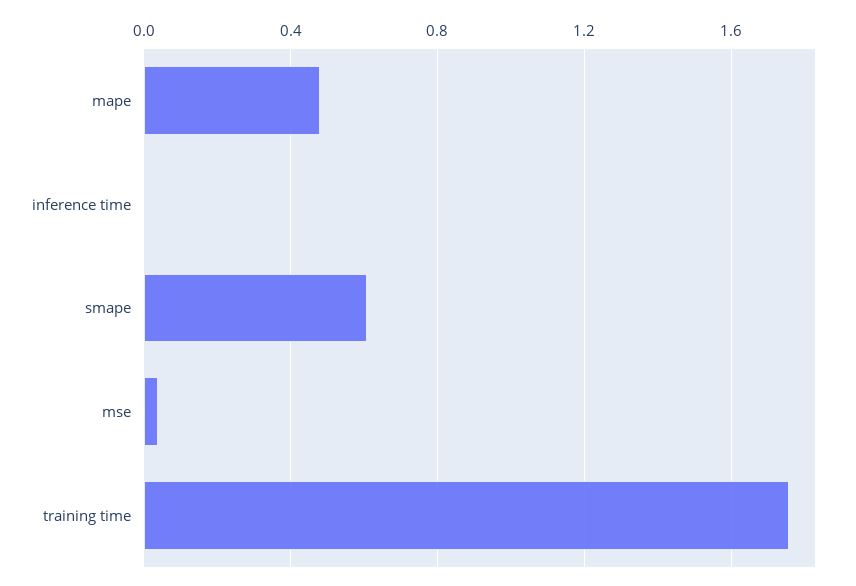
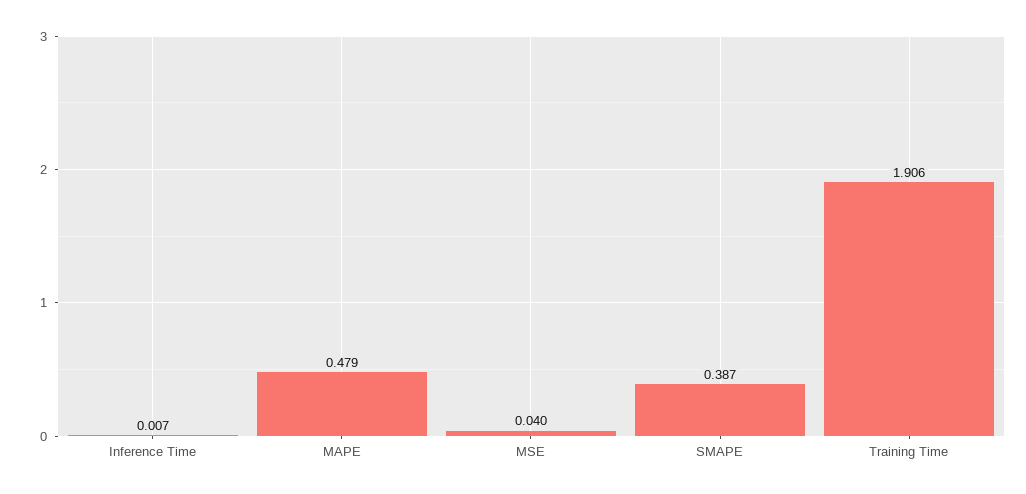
smape: 0.6 -> 0.387
training time: 1.75 -> 1.906

